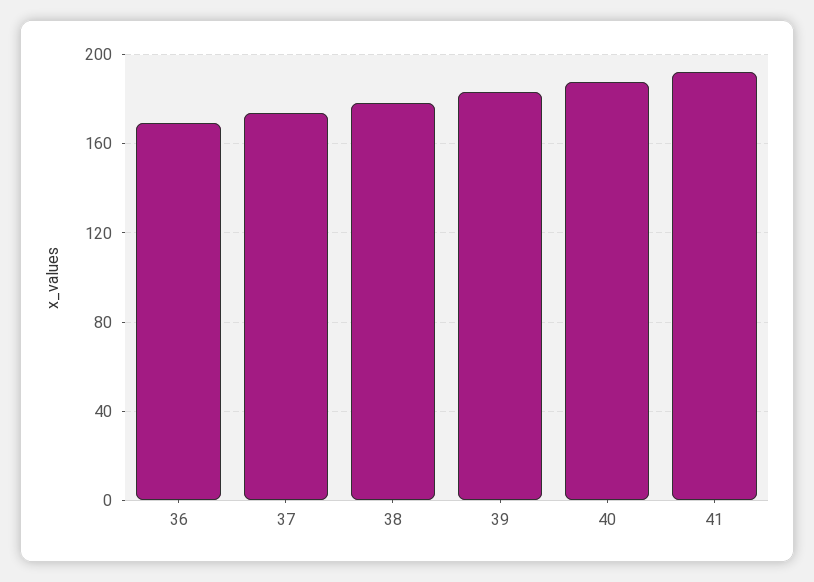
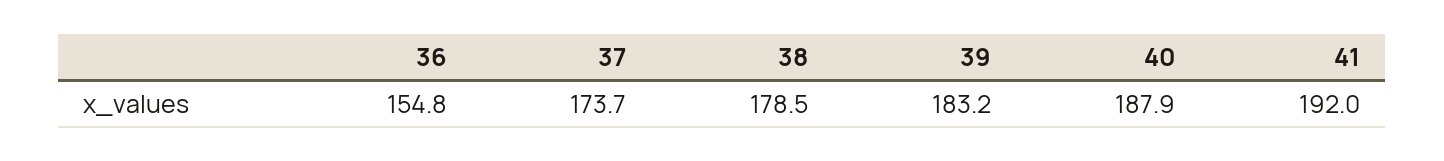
36: 170 -> 154.8

